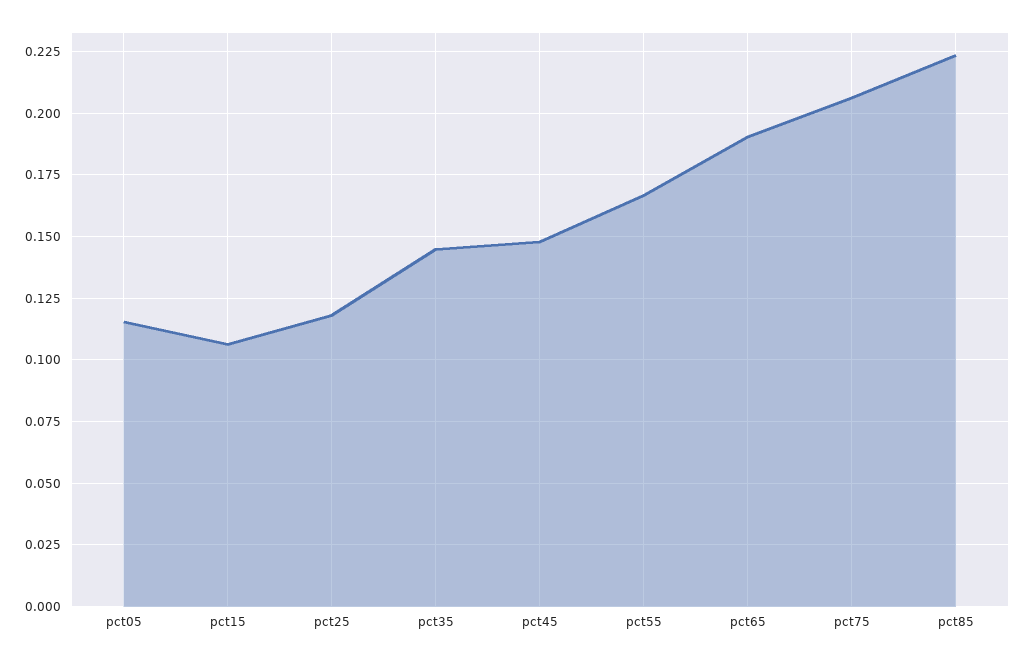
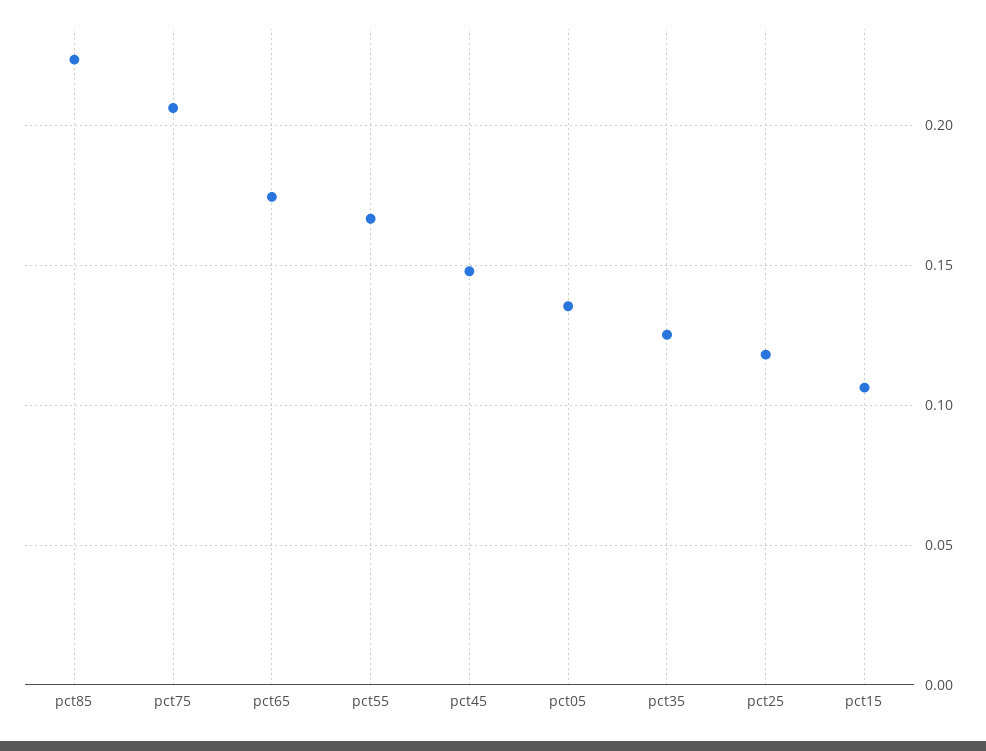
pct05: 0.115 -> 0.135
pct35: 0.145 -> 0.125
pct65: 0.19 -> 0.175

